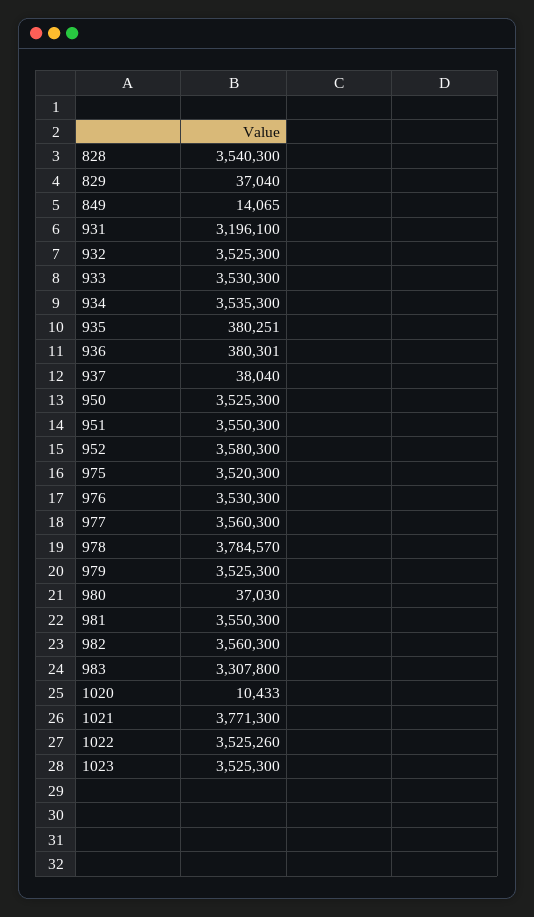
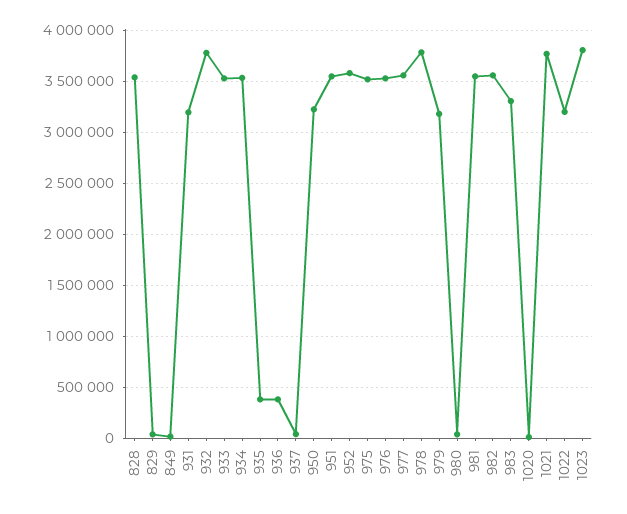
932: 3525300 -> 3800000
950: 3525300 -> 3200000
979: 3525300 -> 3200000
1022: 3525260 -> 3200000
1023: 3525300 -> 3800000

